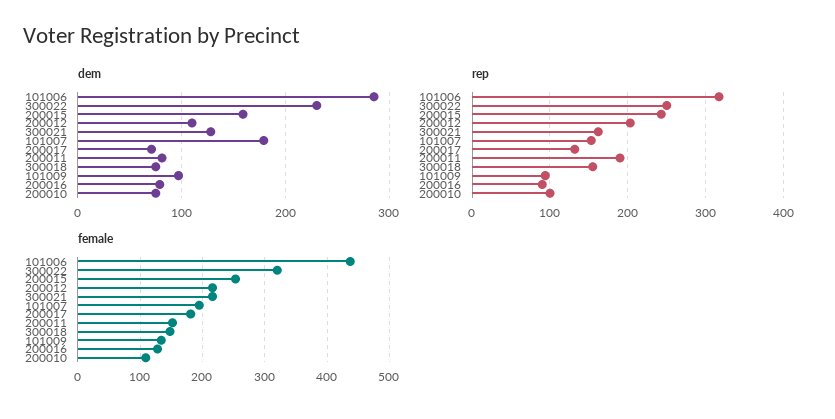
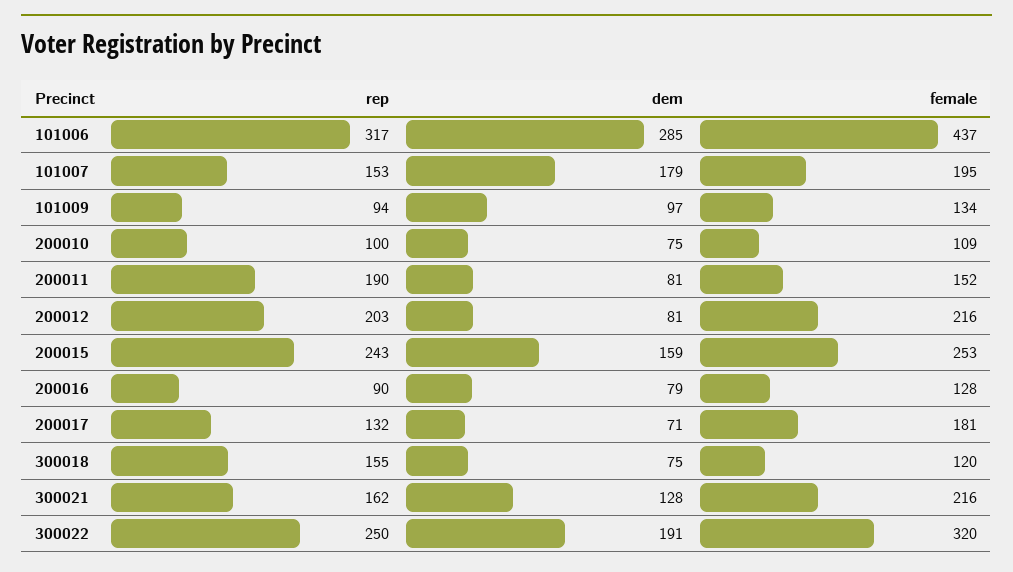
dem, 300022: 230 -> 191
dem, 200012: 110 -> 81
female, 300018: 150 -> 120

